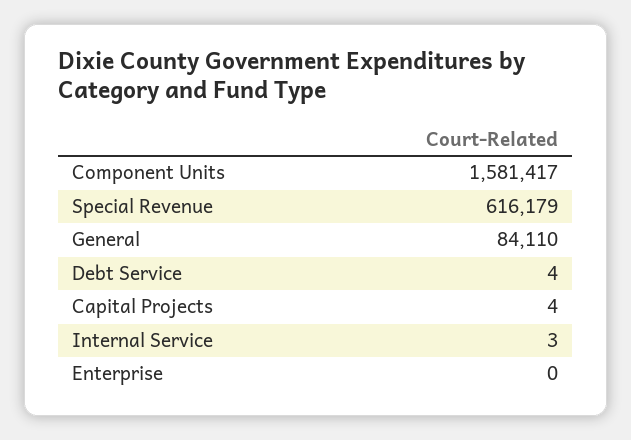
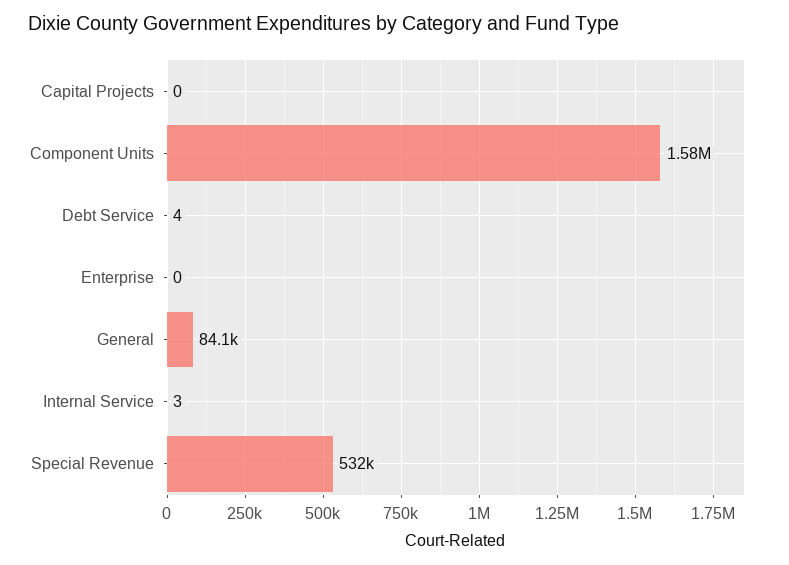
Special Revenue: 616179 -> 532000
Capital Projects: 4 -> 0

